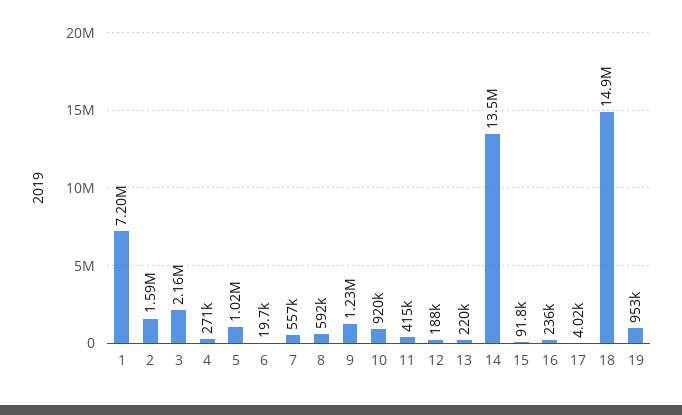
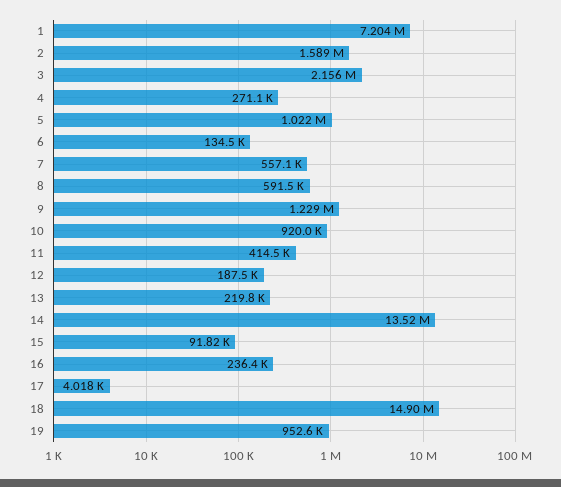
6: 19700 -> 134500

